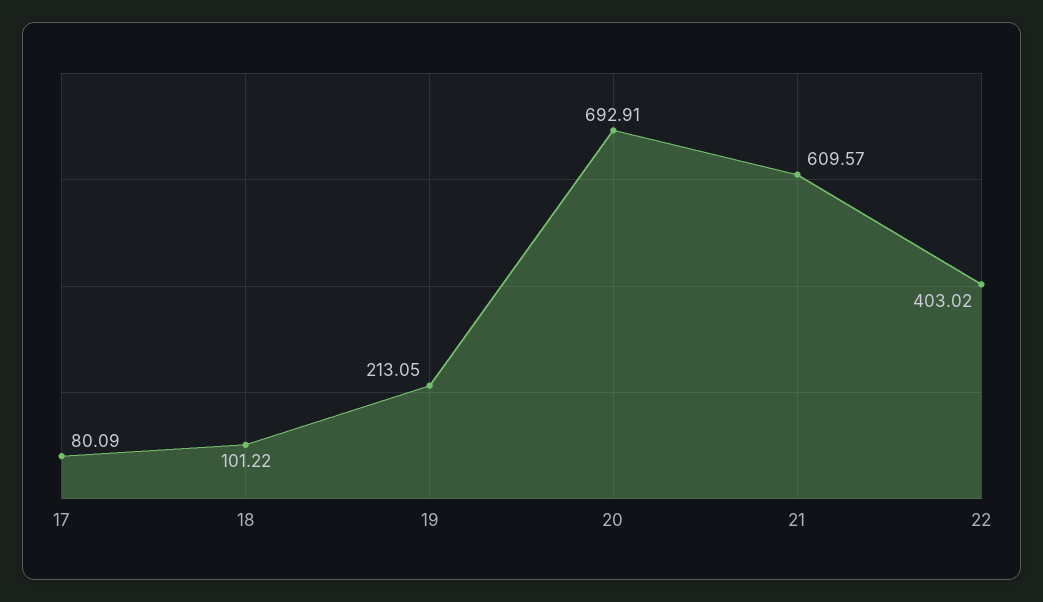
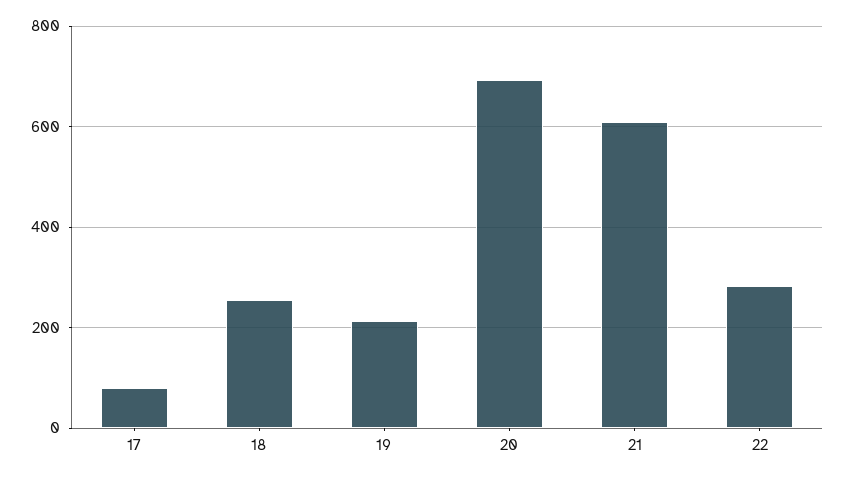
18: 101.22 -> 260
22: 403.02 -> 280

